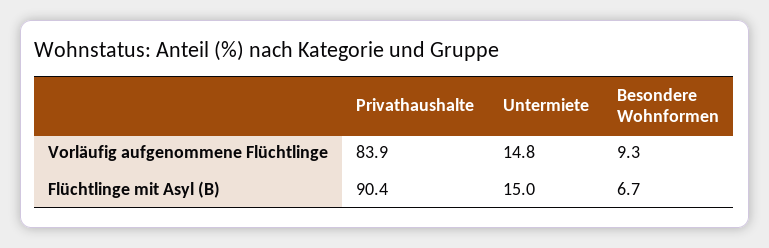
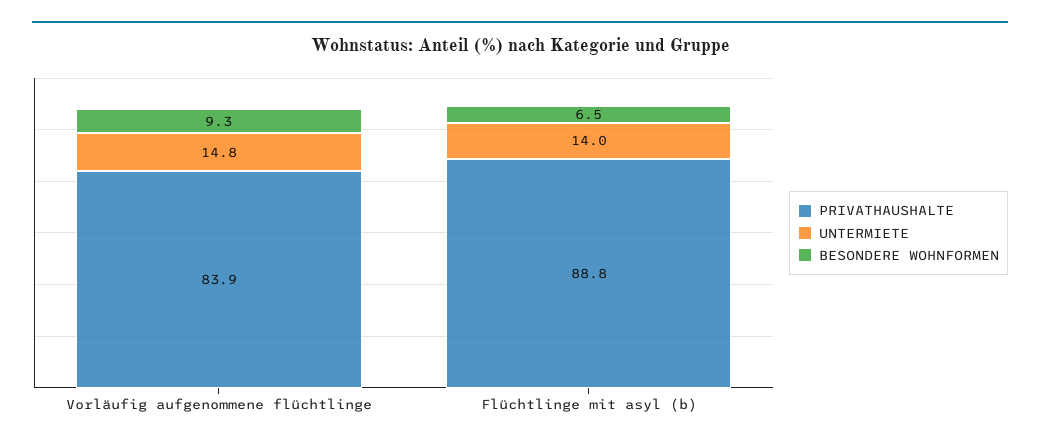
Privathaushalte, Flüchtlinge mit Asyl (B): 90.4 -> 88.8
Untermiete, Flüchtlinge mit Asyl (B): 15 -> 14
Besondere Wohnformen, Flüchtlinge mit Asyl (B): 6.7 -> 6.5

